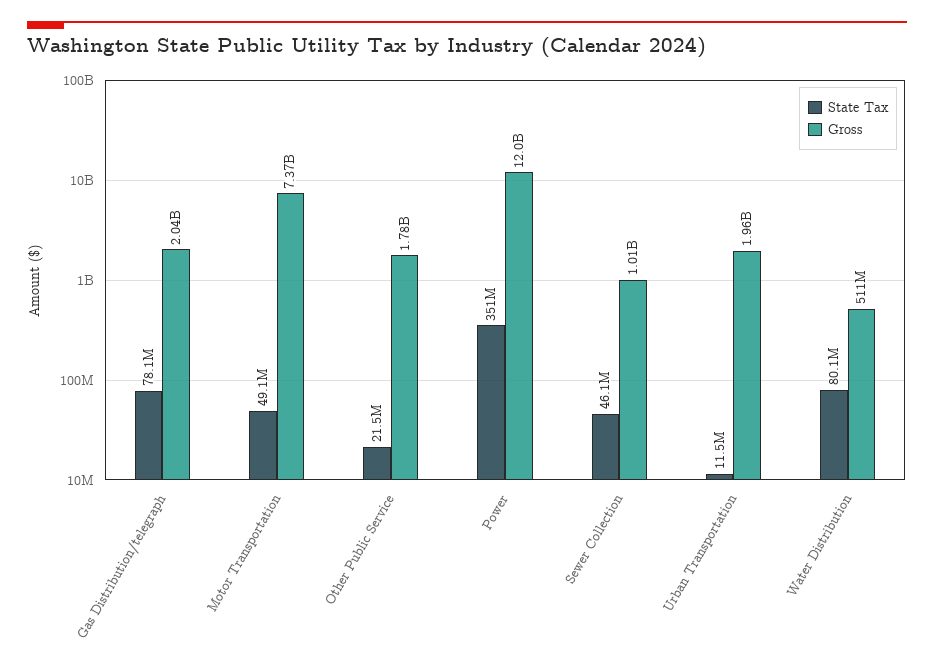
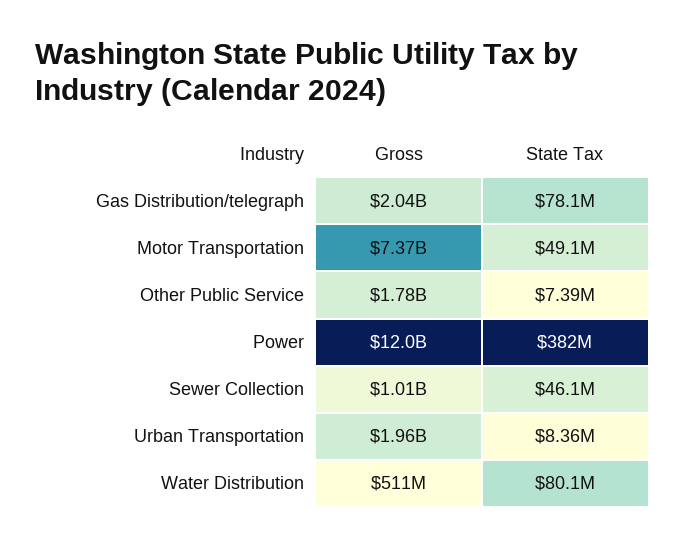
State Tax, Other Public Service: 21500000 -> 7390000
State Tax, Power: 351000000 -> 382000000
State Tax, Urban Transportation: 11500000 -> 8360000

